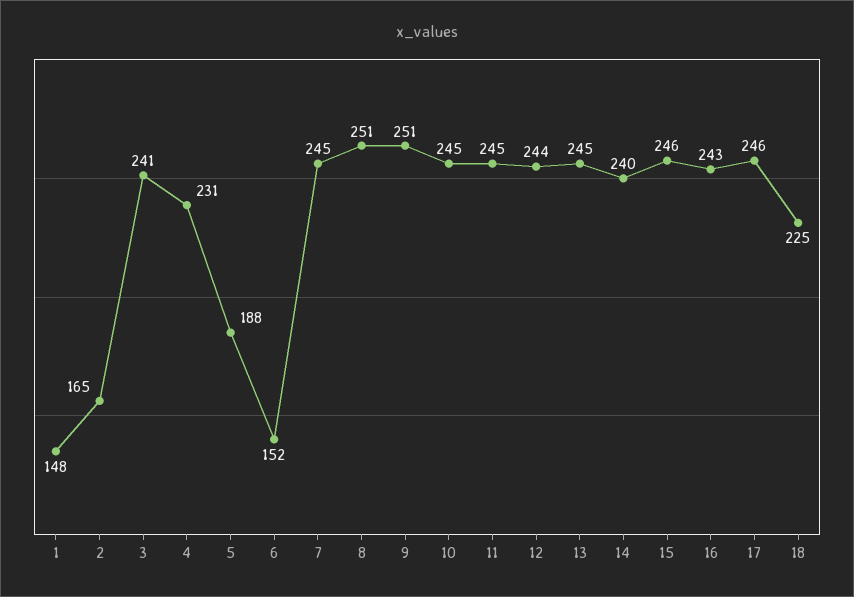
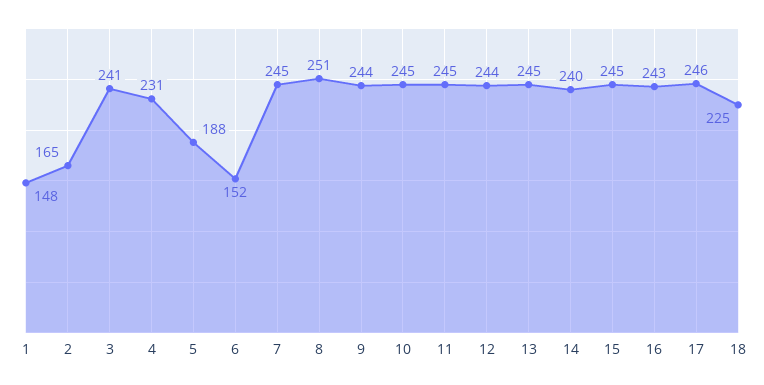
9: 251 -> 244
15: 246 -> 245

